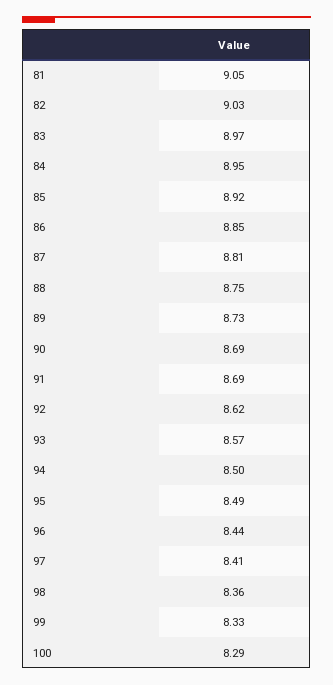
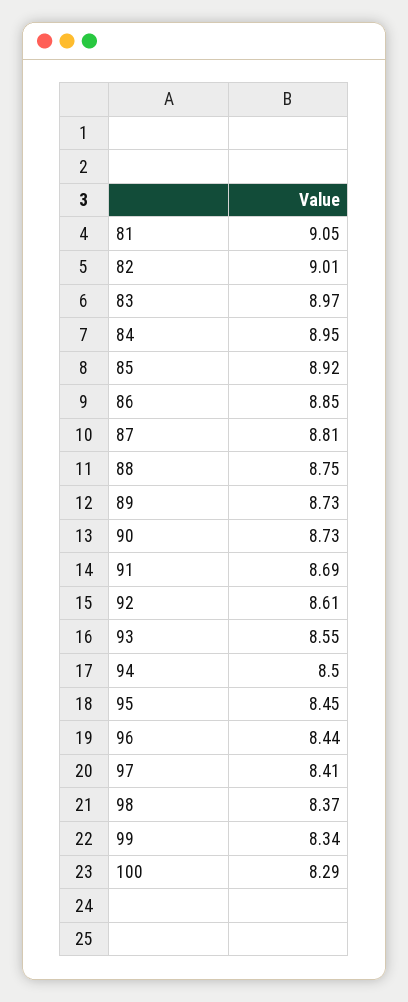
82: 9.03 -> 9.01
90: 8.69 -> 8.73
92: 8.62 -> 8.61
93: 8.57 -> 8.55
95: 8.49 -> 8.45
98: 8.36 -> 8.37
99: 8.33 -> 8.34

